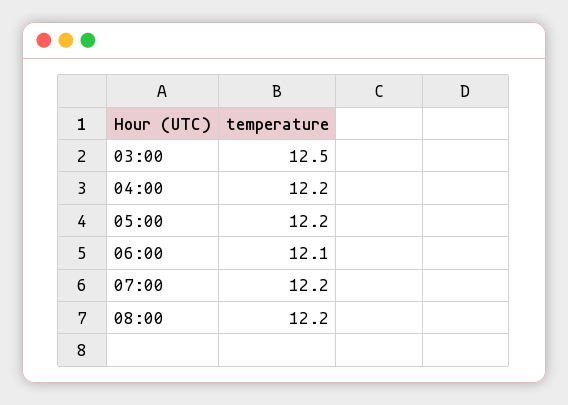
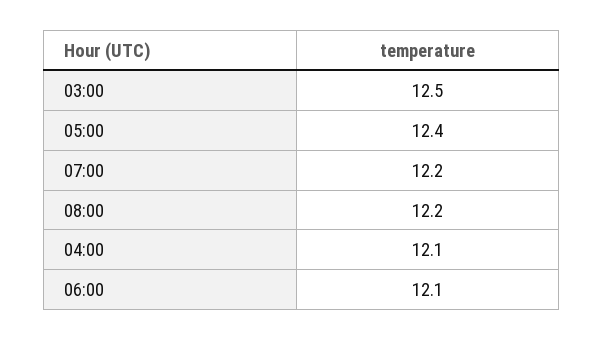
04:00: 12.2 -> 12.1
05:00: 12.2 -> 12.4

